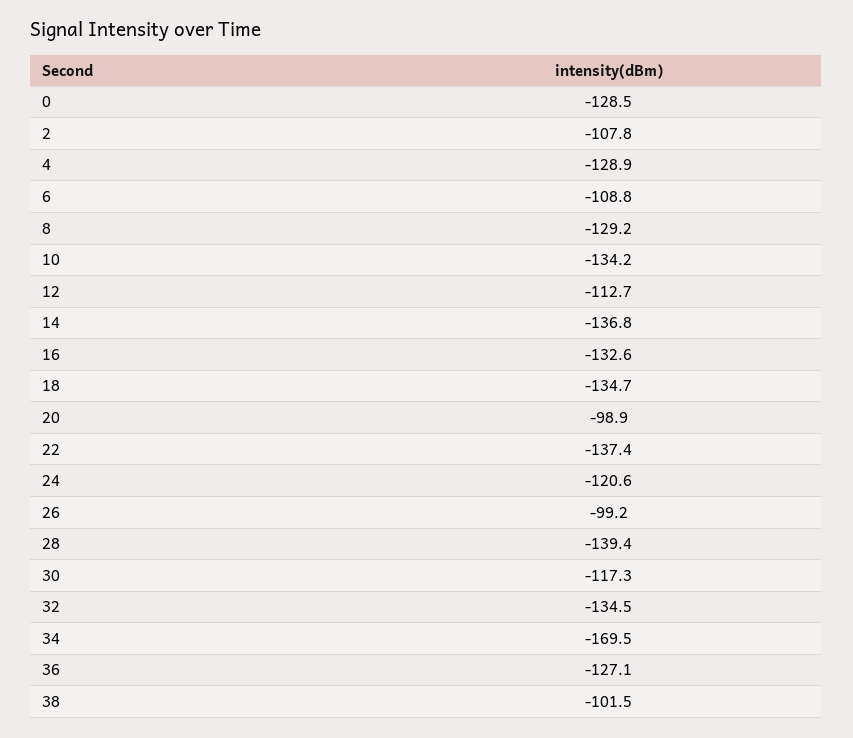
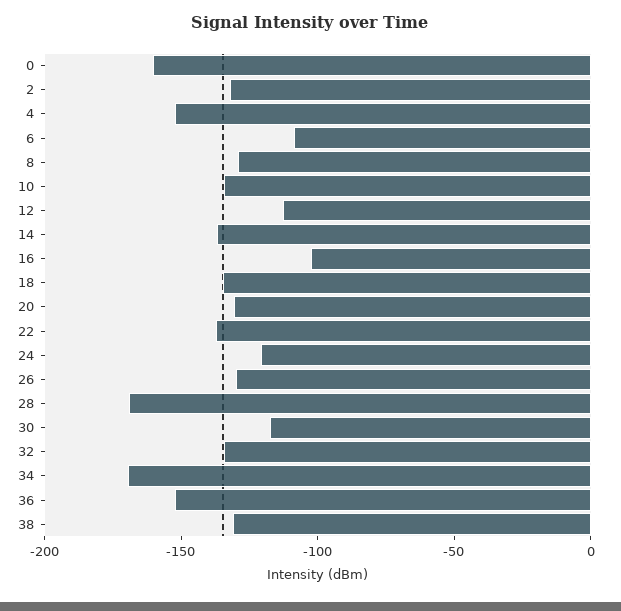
0: -128.5 -> -160
2: -107.8 -> -130
4: -128.9 -> -150
16: -132.6 -> -100
20: -98.9 -> -130
26: -99.2 -> -130
28: -139.4 -> -170
36: -127.1 -> -150
38: -101.5 -> -130

